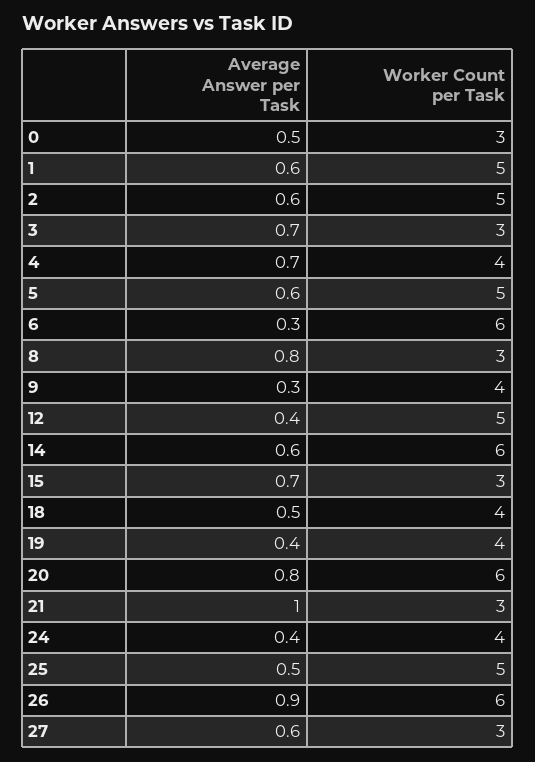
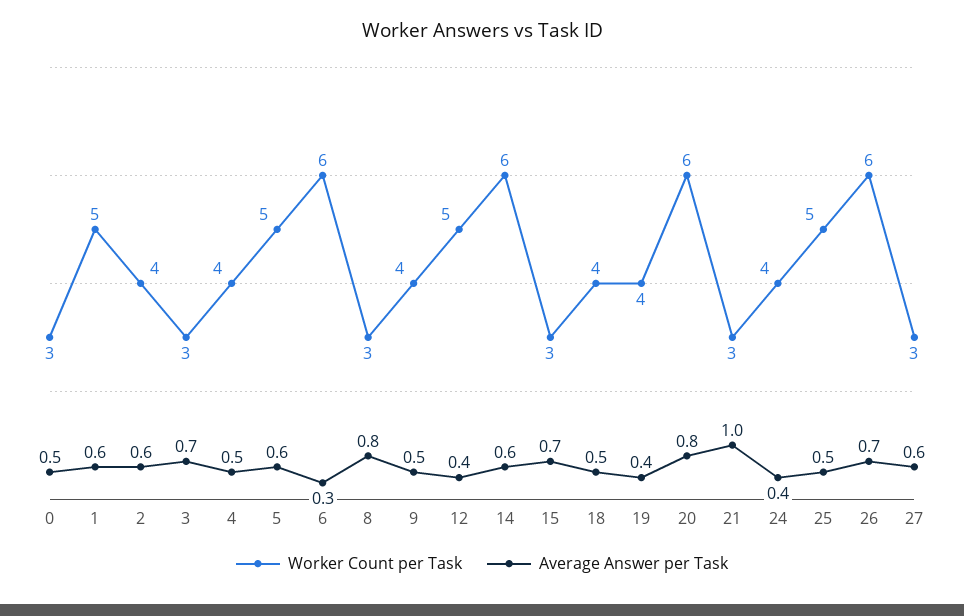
Worker Count per Task, 2: 5 -> 4
Average Answer per Task, 4: 0.7 -> 0.5
Average Answer per Task, 9: 0.3 -> 0.5
Average Answer per Task, 26: 0.9 -> 0.7

